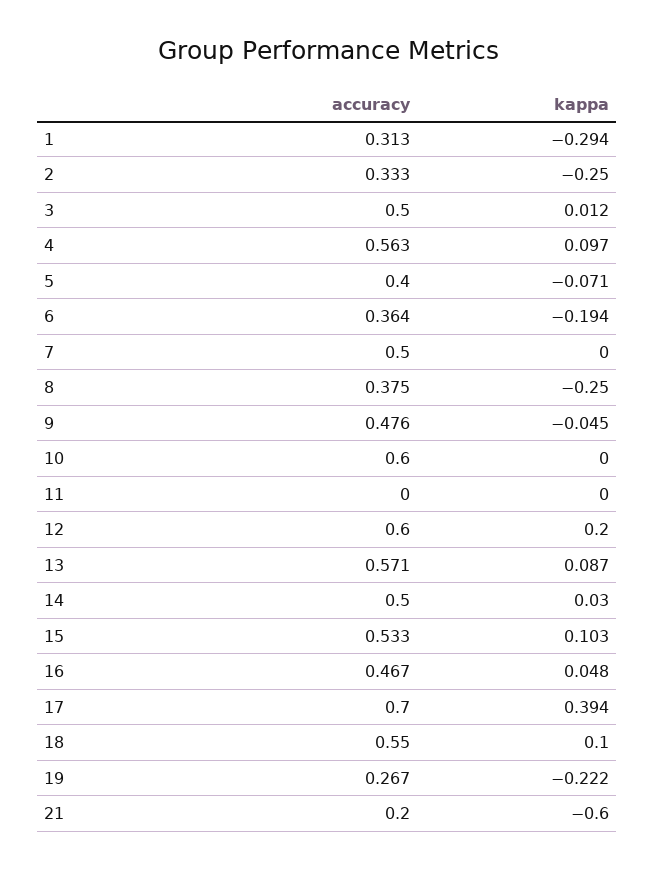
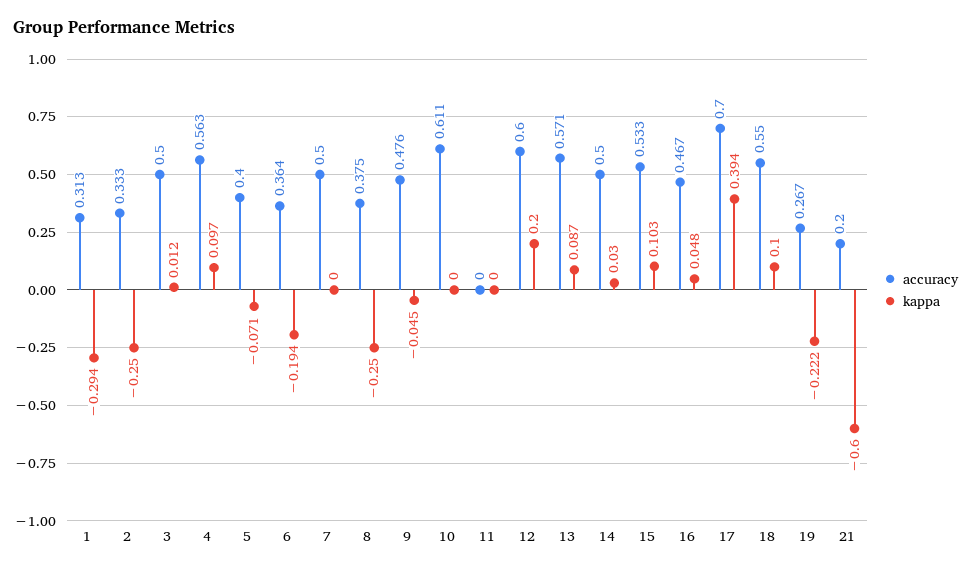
accuracy, 10: 0.6 -> 0.611

